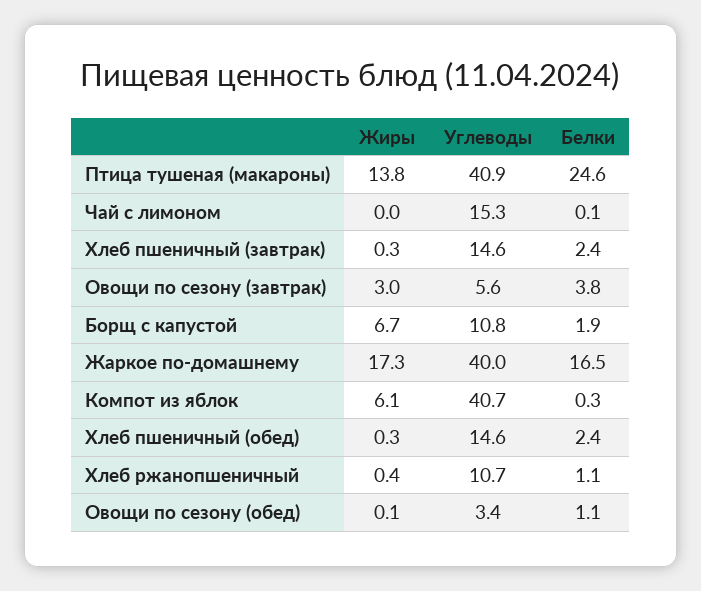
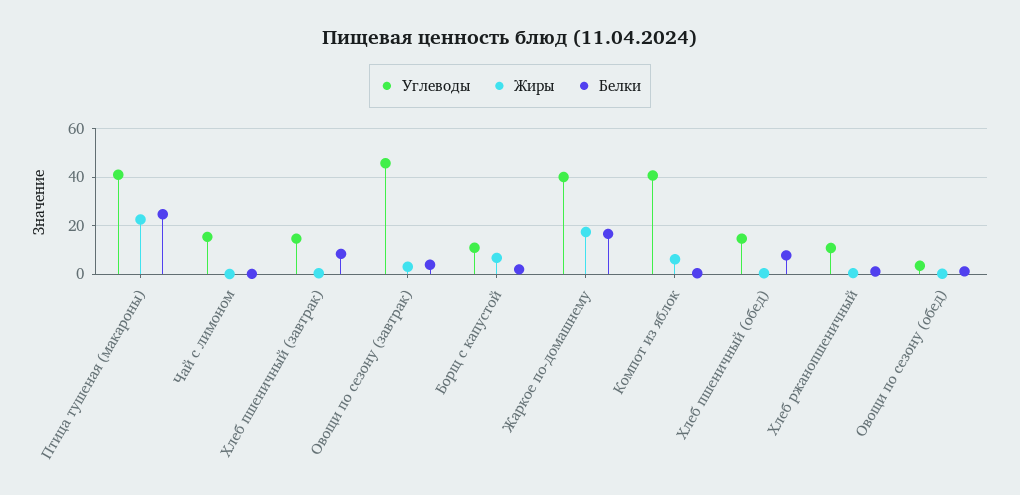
Жиры, Птица тушеная (макароны): 13.8 -> 22.5
Белки, Хлеб пшеничный (завтрак): 2.4 -> 7.5
Углеводы, Овощи по сезону (завтрак): 5.6 -> 45
Белки, Хлеб пшеничный (обед): 2.4 -> 7.5

